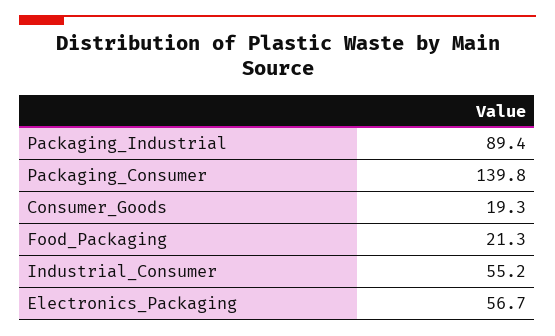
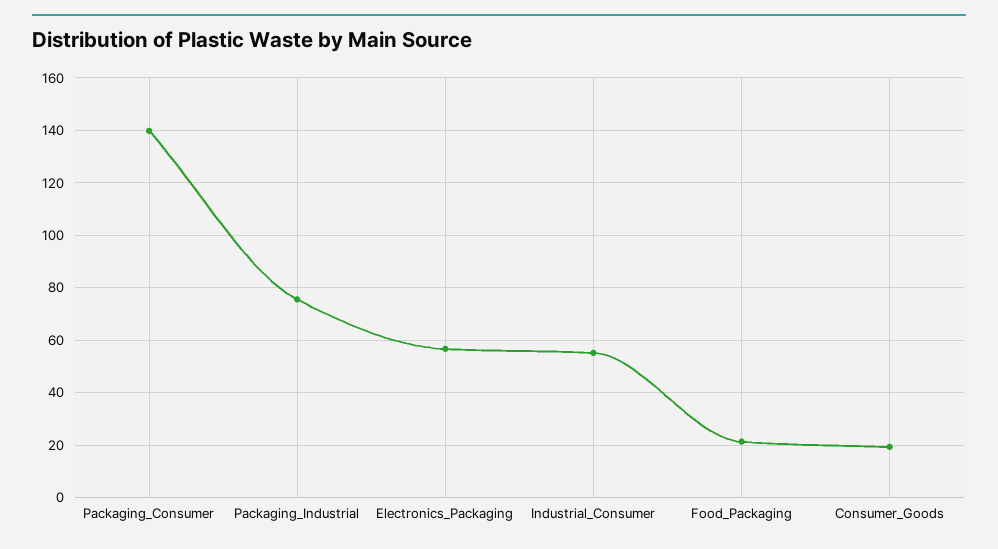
Packaging_Industrial: 89.4 -> 75

